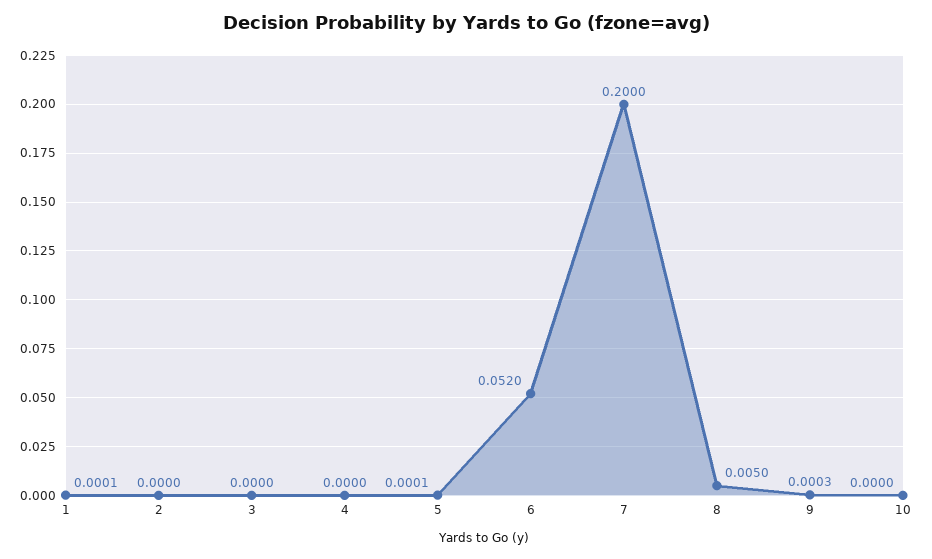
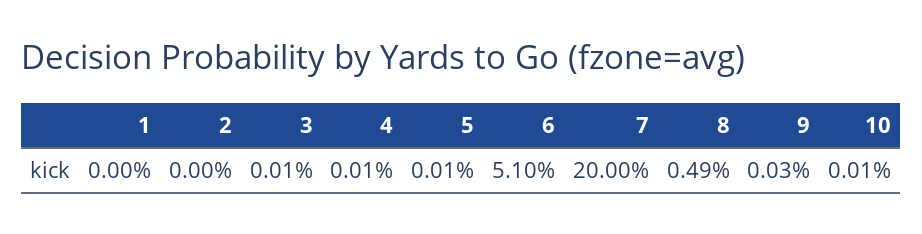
1: 0.0001 -> 0
3: 0 -> 0.0001
4: 0 -> 0.0001
6: 0.052 -> 0.051
8: 0.005 -> 0.0049
10: 0 -> 0.0001

